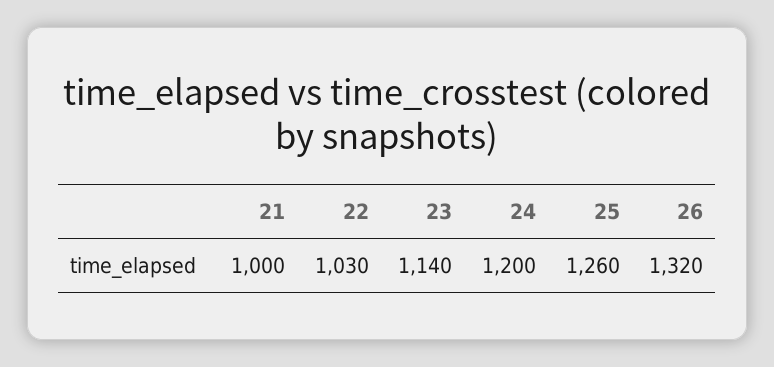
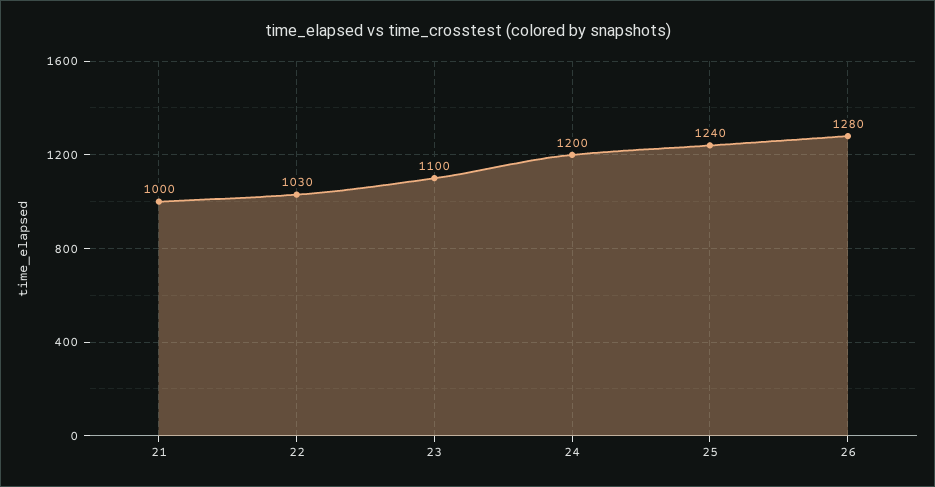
23: 1140 -> 1100
25: 1260 -> 1240
26: 1320 -> 1280

